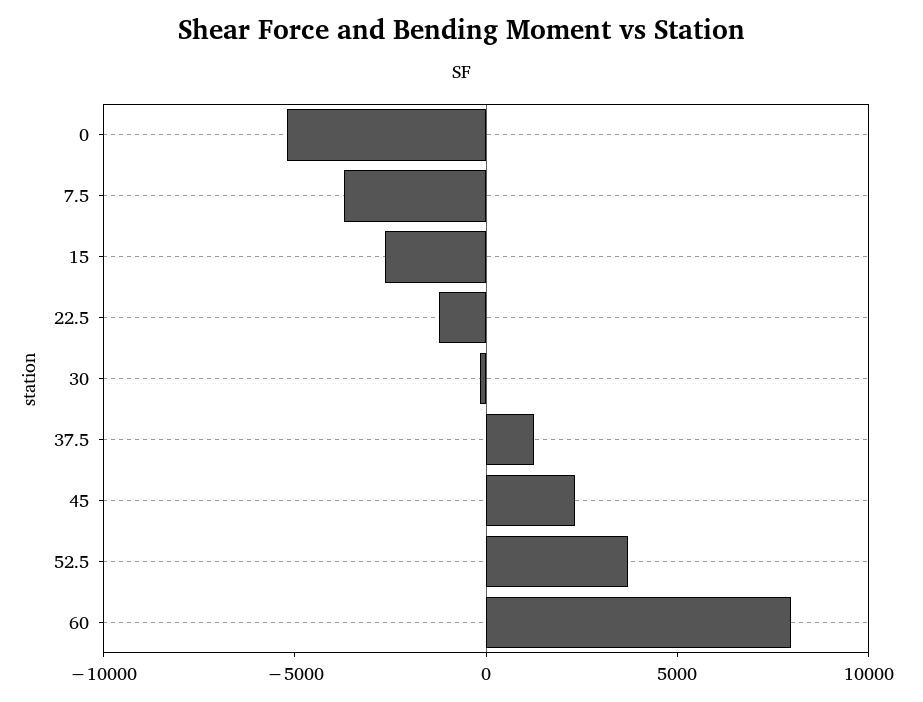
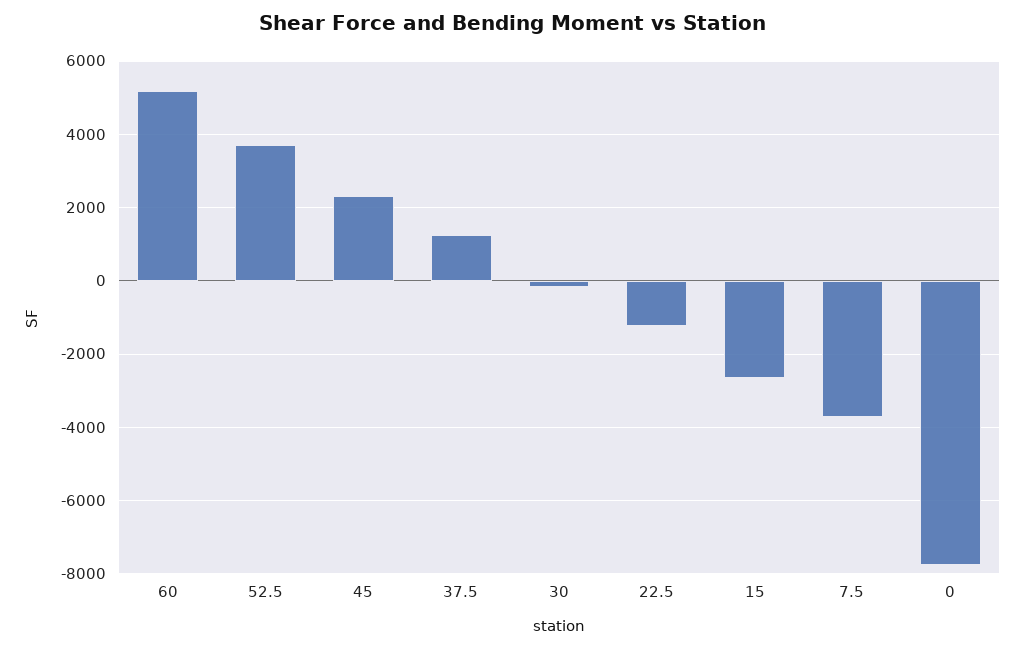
0: -5000 -> -7800
60: 8000 -> 5200

